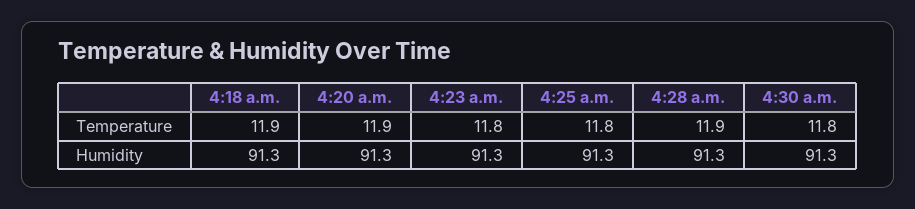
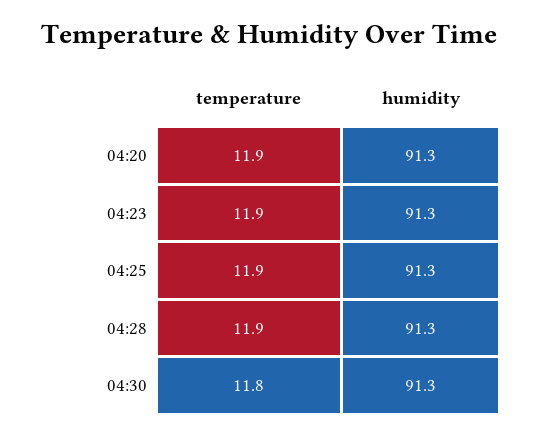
4:18 a.m., Temperature: 11.9 -> none
4:23 a.m., Temperature: 11.8 -> 11.9
4:25 a.m., Temperature: 11.8 -> 11.9
4:18 a.m., Humidity: 91.3 -> none

